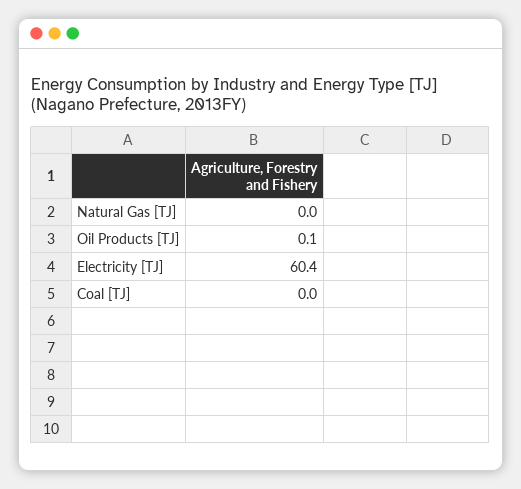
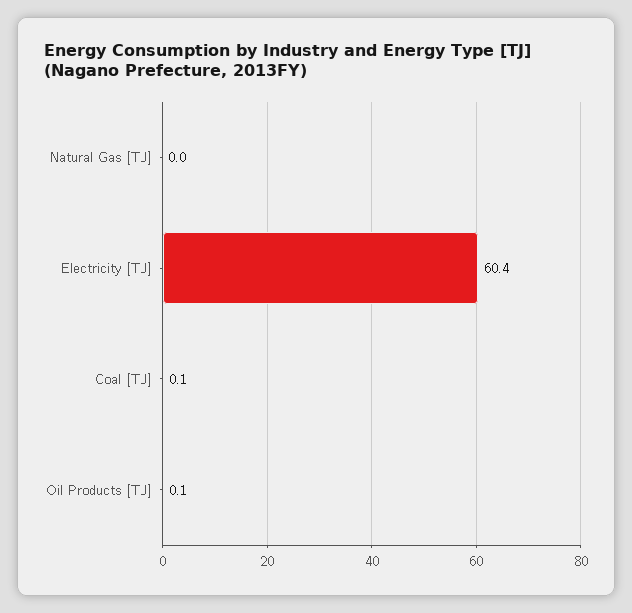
Coal [TJ]: 0 -> 0.1

